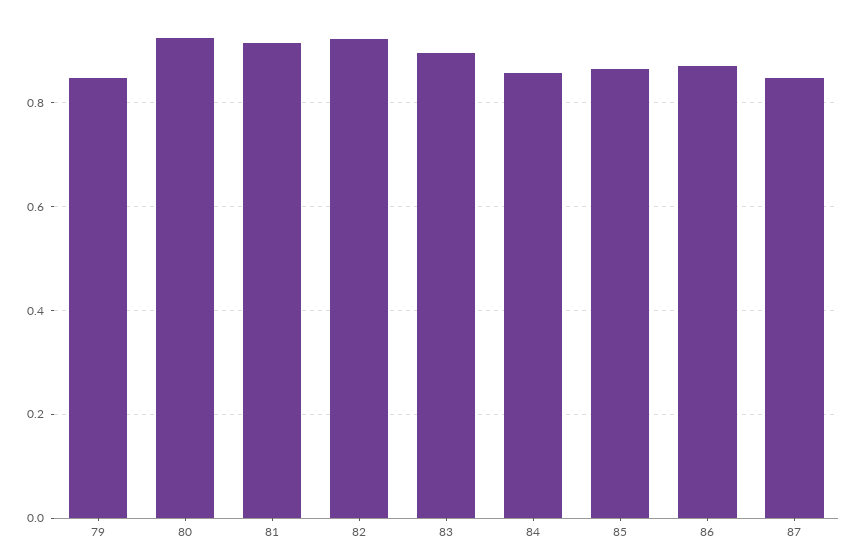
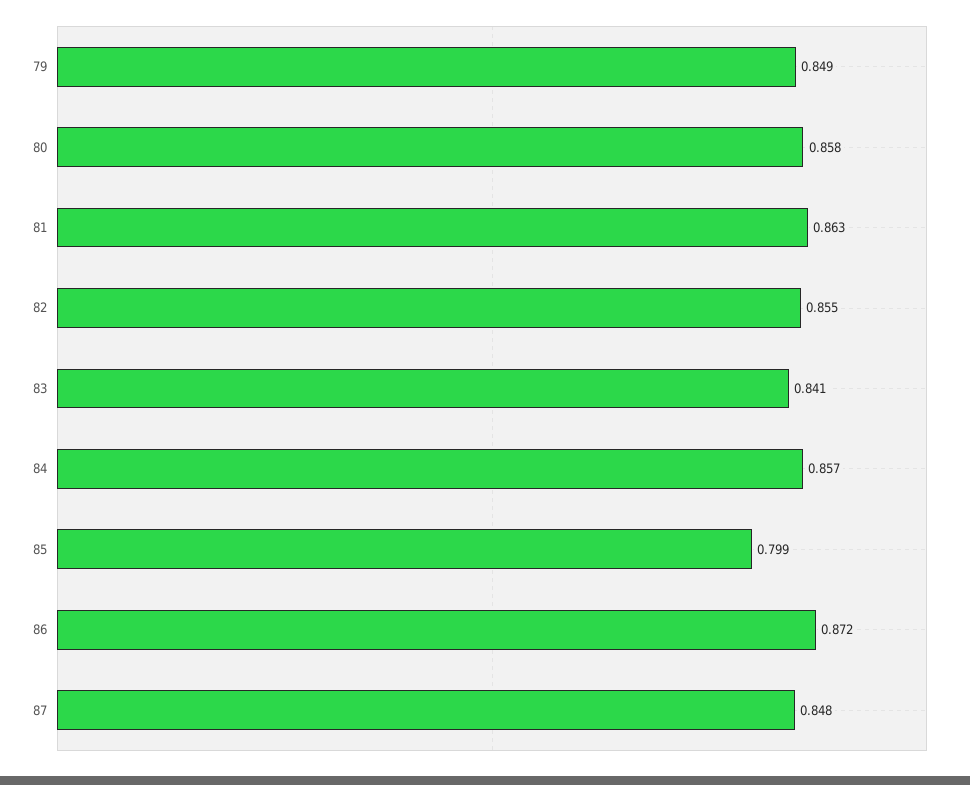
80: 0.92 -> 0.858
81: 0.92 -> 0.863
82: 0.92 -> 0.855
83: 0.9 -> 0.841
85: 0.86 -> 0.799

